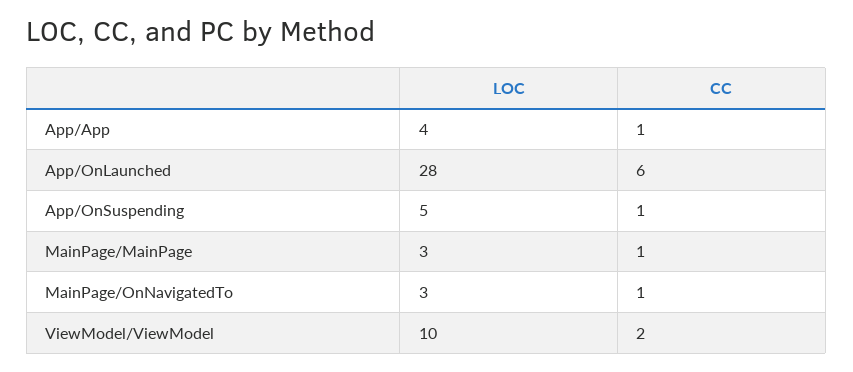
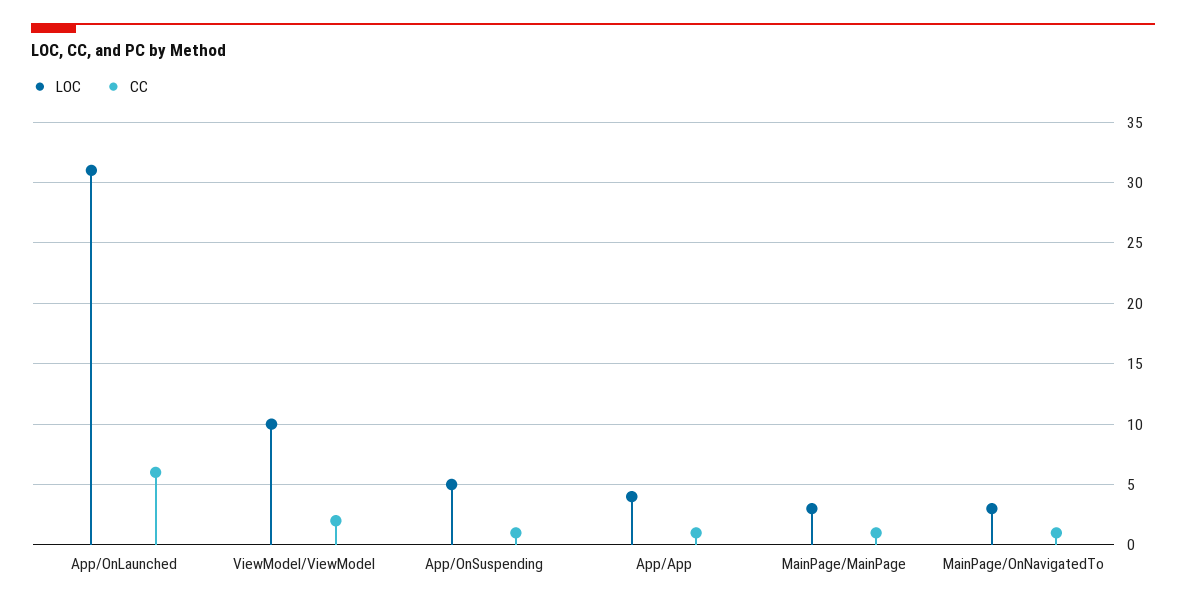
LOC, App/OnLaunched: 28 -> 31

